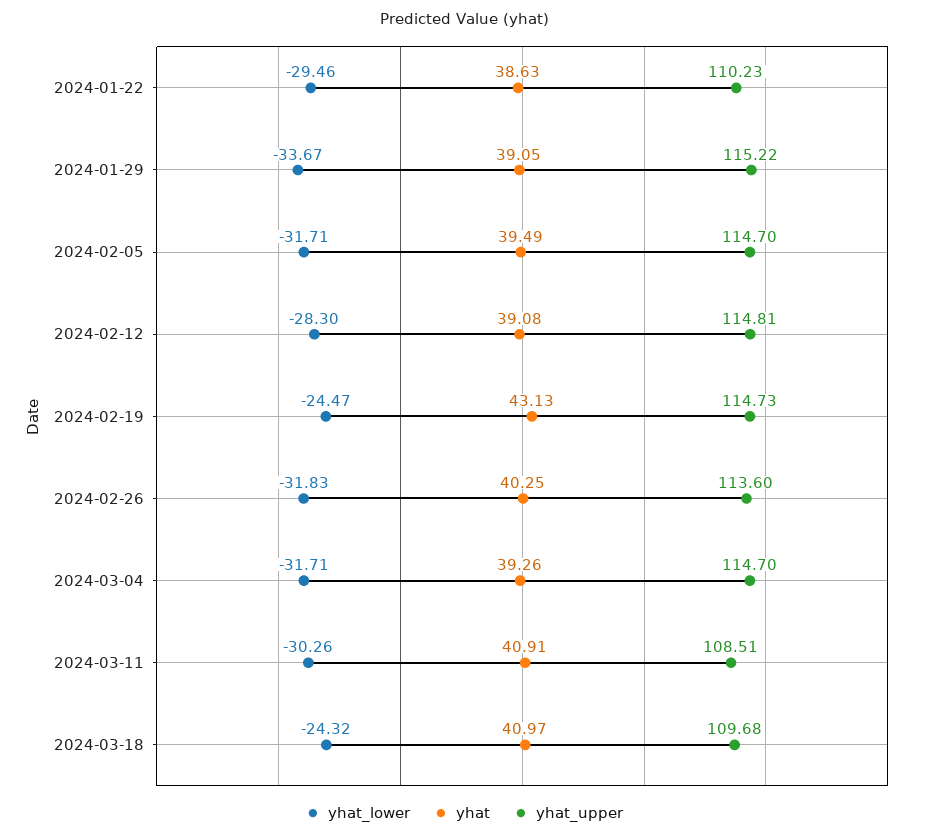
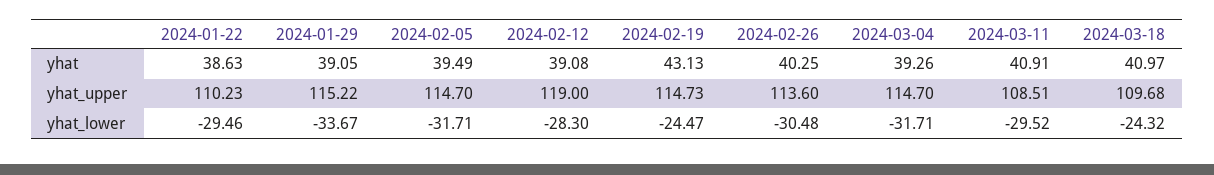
yhat_upper, 2024-02-12: 114.81 -> 119
yhat_lower, 2024-02-26: -31.83 -> -30.48
yhat_lower, 2024-03-11: -30.26 -> -29.52

